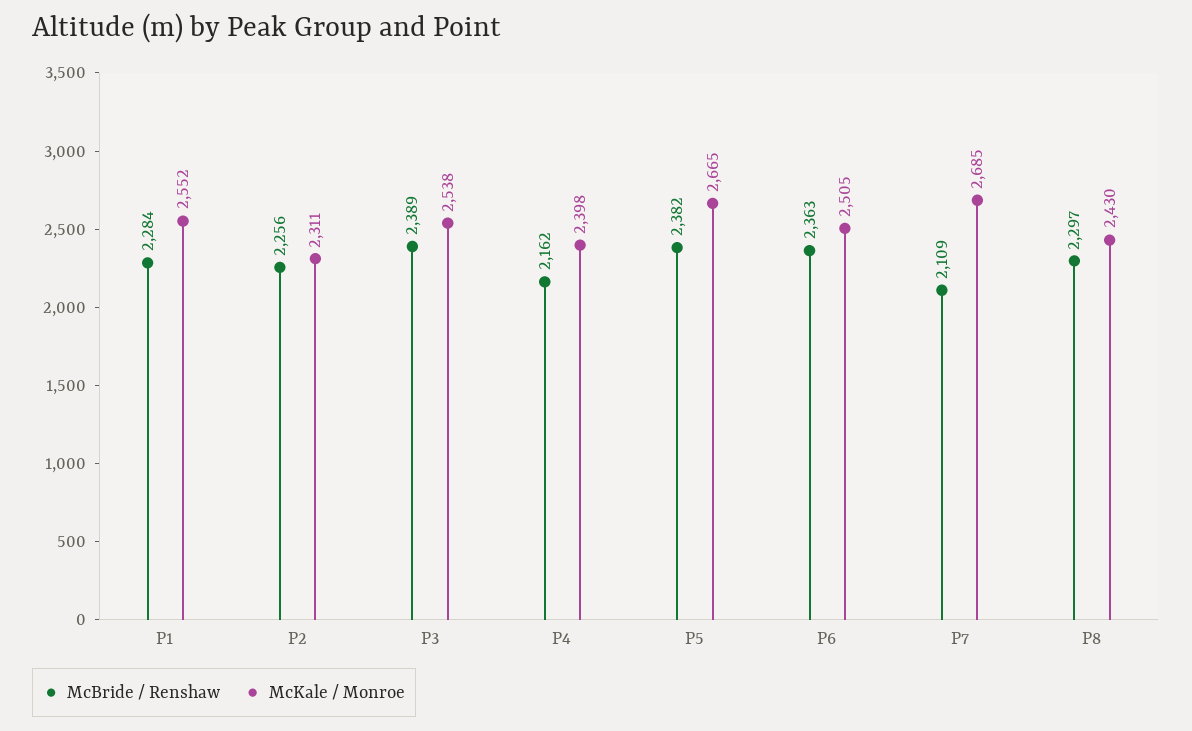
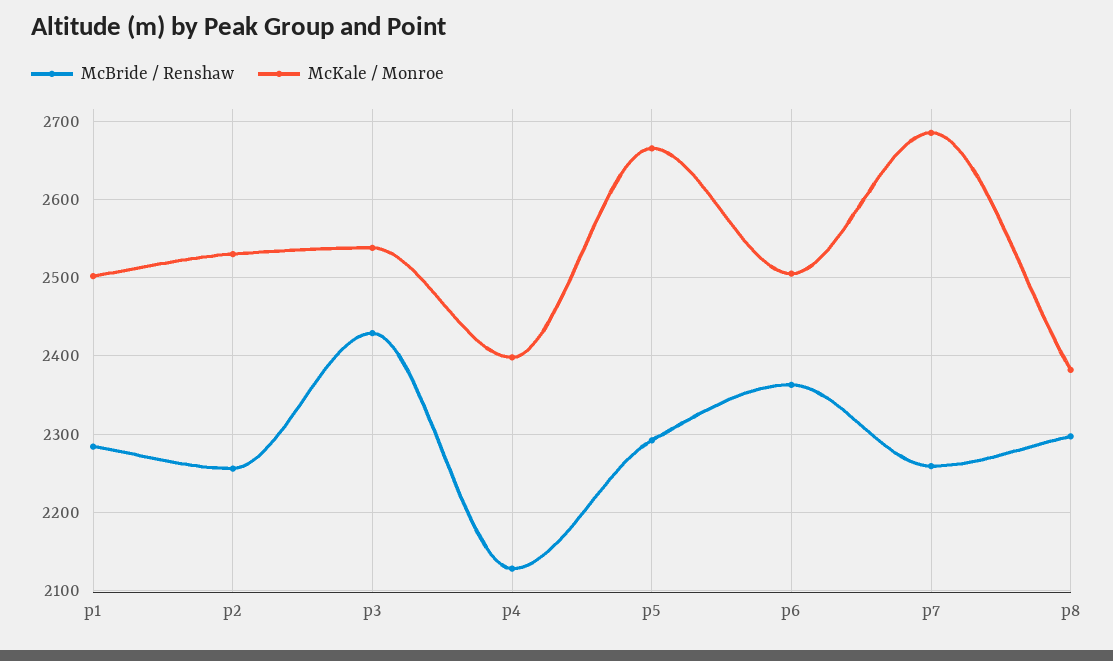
McKale / Monroe, P1: 2552 -> 2500
McKale / Monroe, P2: 2311 -> 2530
McBride / Renshaw, P3: 2389 -> 2430
McBride / Renshaw, P4: 2162 -> 2130
McBride / Renshaw, P5: 2382 -> 2290
McBride / Renshaw, P7: 2109 -> 2260
McKale / Monroe, P8: 2430 -> 2380

